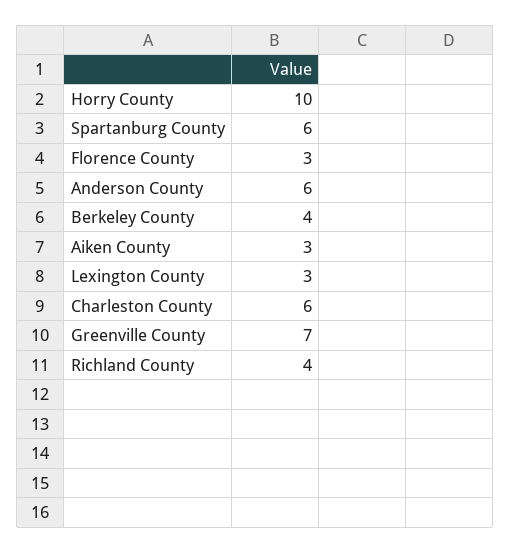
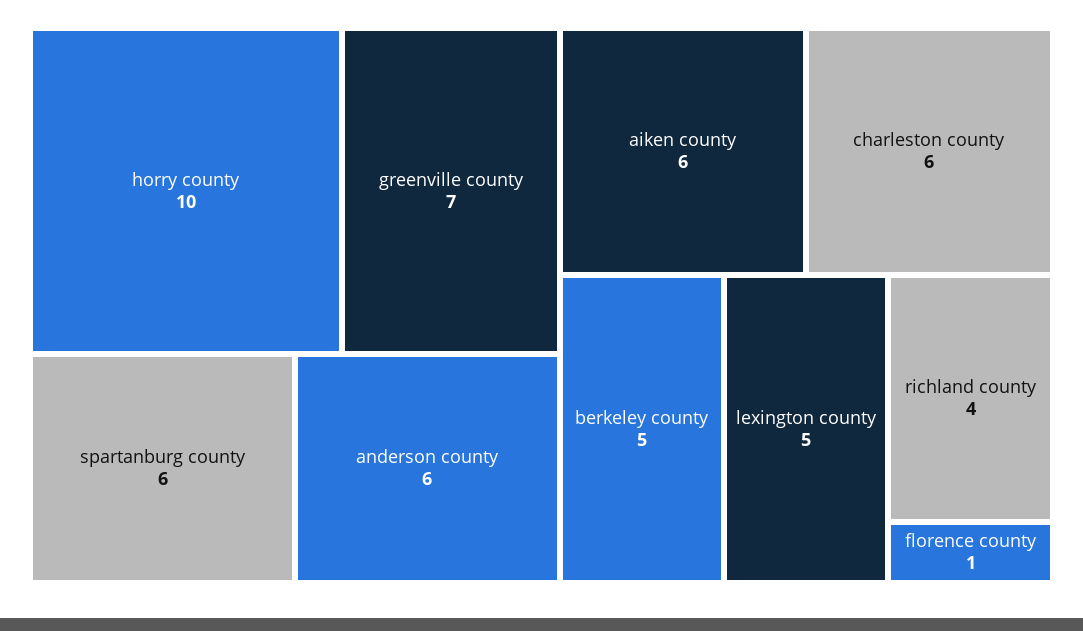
Florence County: 3 -> 1
Berkeley County: 4 -> 5
Aiken County: 3 -> 6
Lexington County: 3 -> 5

